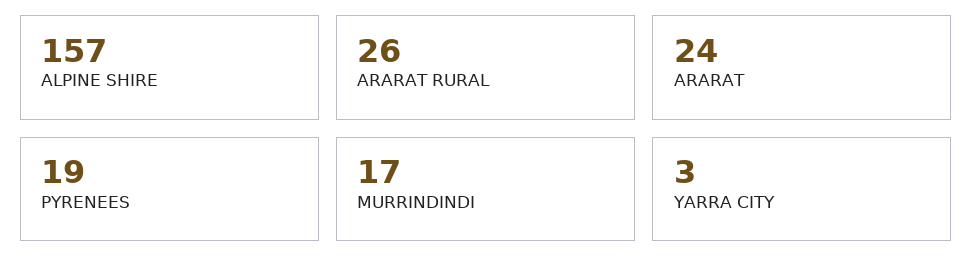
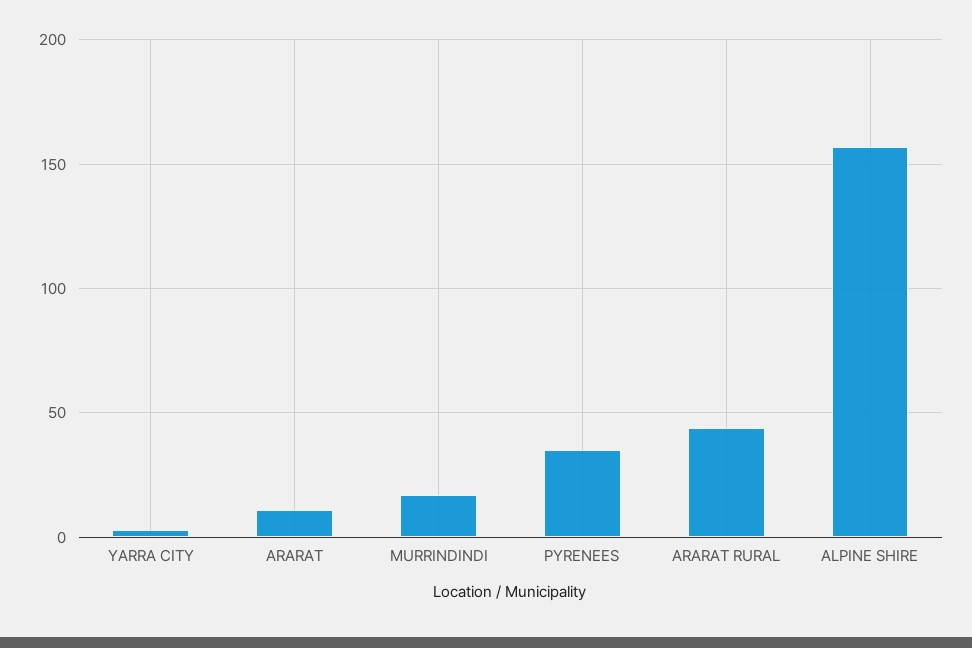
ARARAT RURAL: 26 -> 45
ARARAT: 24 -> 10
PYRENEES: 19 -> 35

